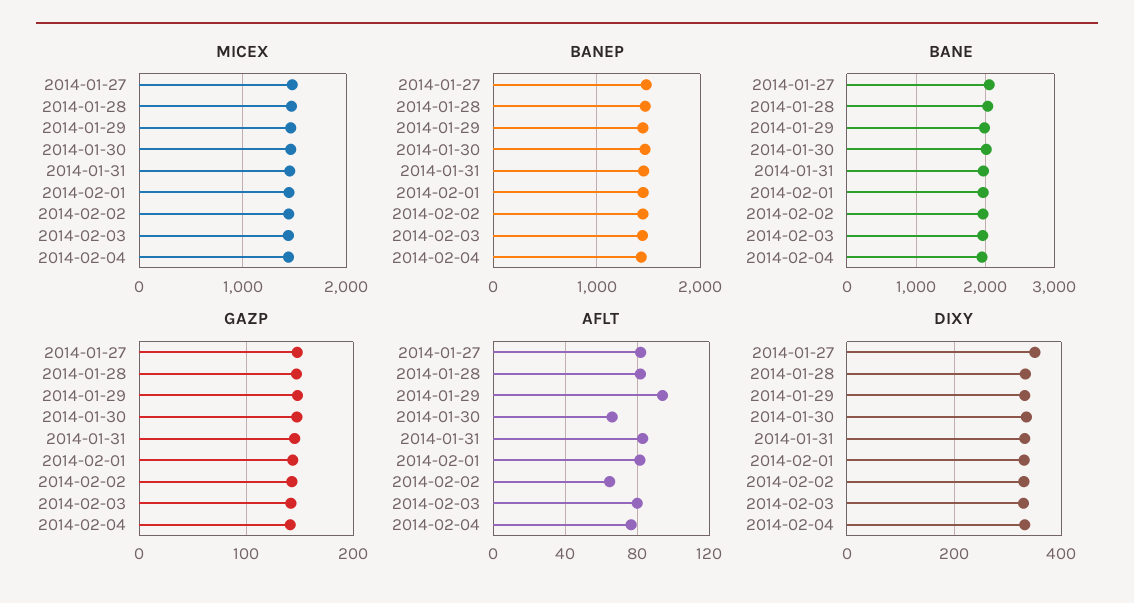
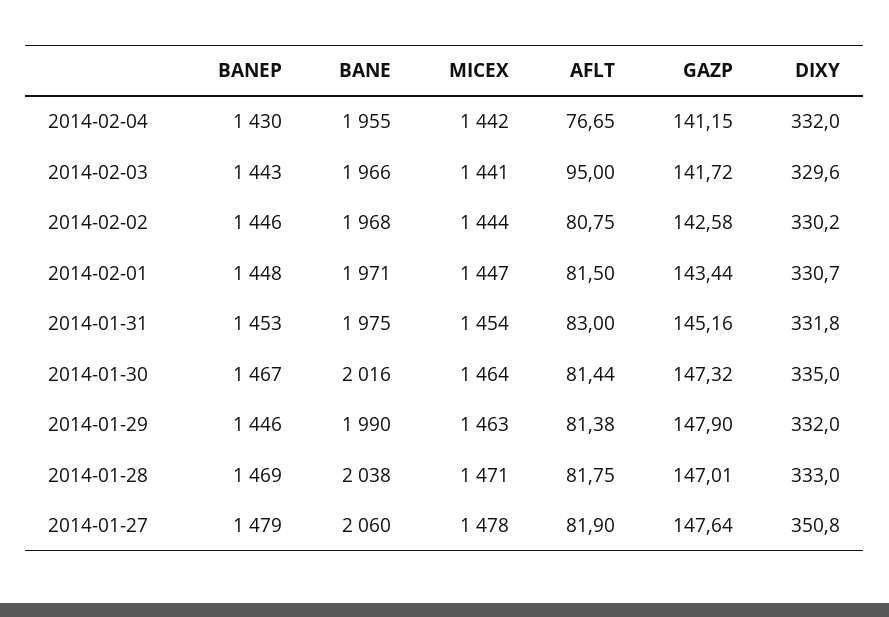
AFLT, 2014-01-29: 95 -> 81.38
AFLT, 2014-01-30: 65 -> 81.44
AFLT, 2014-02-02: 65 -> 80.75
AFLT, 2014-02-03: 80 -> 95

